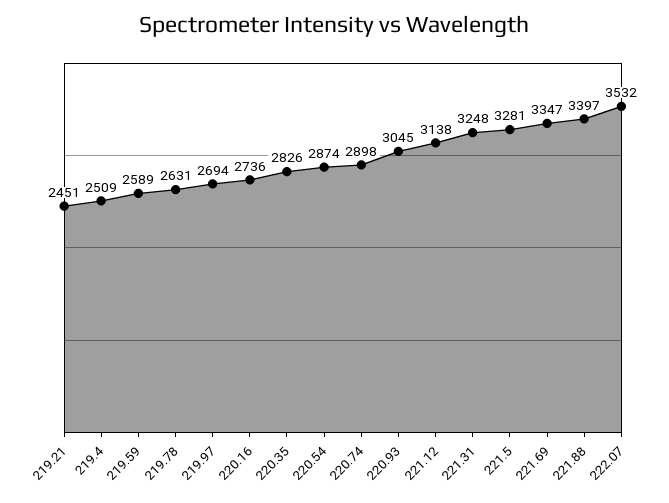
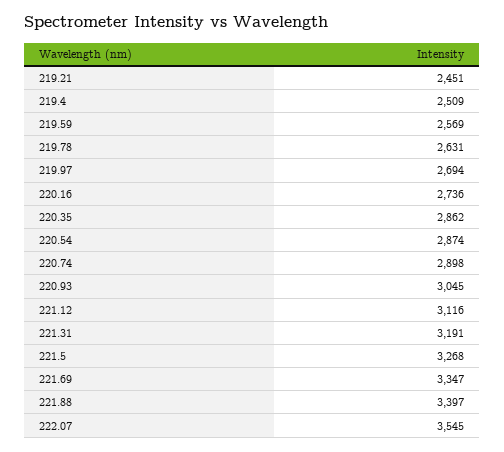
219.59: 2589 -> 2569
220.35: 2826 -> 2862
221.12: 3138 -> 3116
221.31: 3248 -> 3191
221.5: 3281 -> 3268
222.07: 3532 -> 3545

